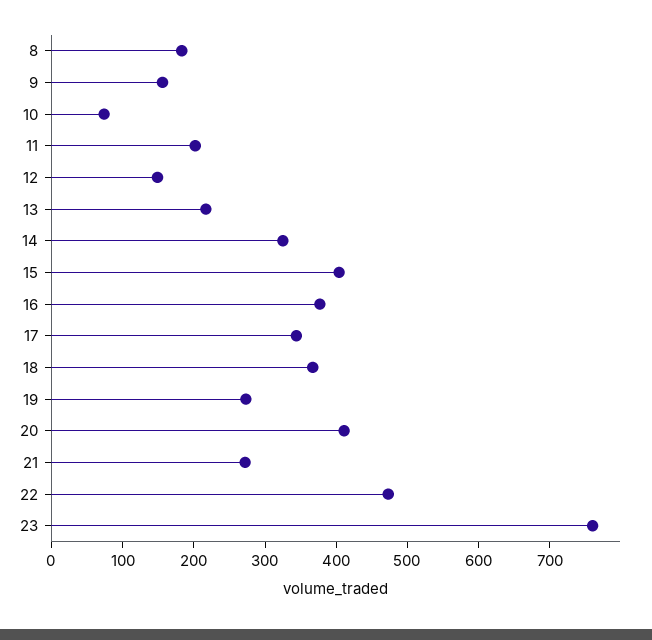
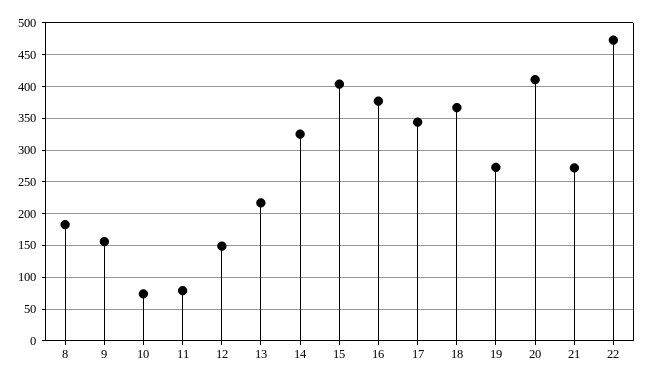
11: 200 -> 80
23: 760 -> none

